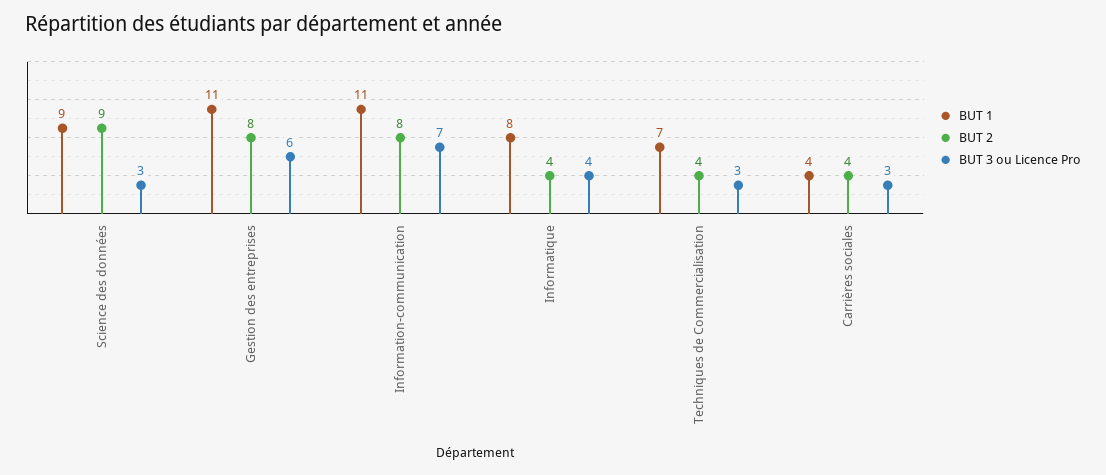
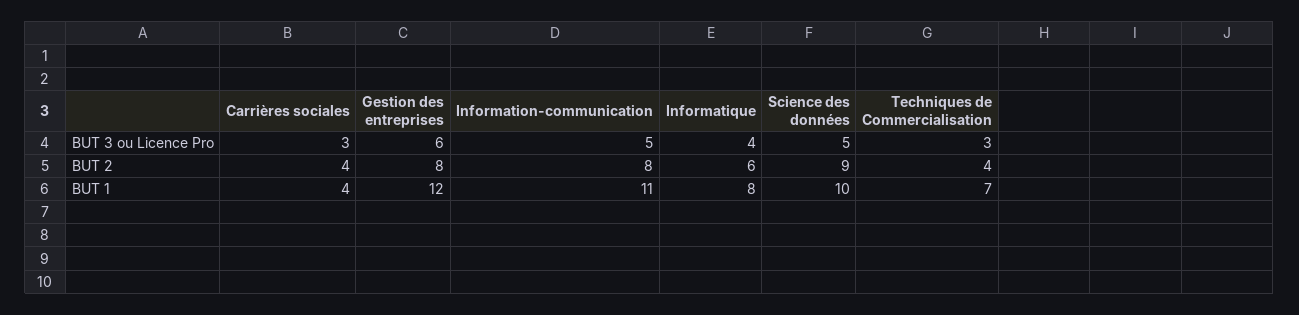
BUT 1, Science des données: 9 -> 10
BUT 3 ou Licence Pro, Science des données: 3 -> 5
BUT 1, Gestion des entreprises: 11 -> 12
BUT 3 ou Licence Pro, Information-communication: 7 -> 5
BUT 2, Informatique: 4 -> 6

